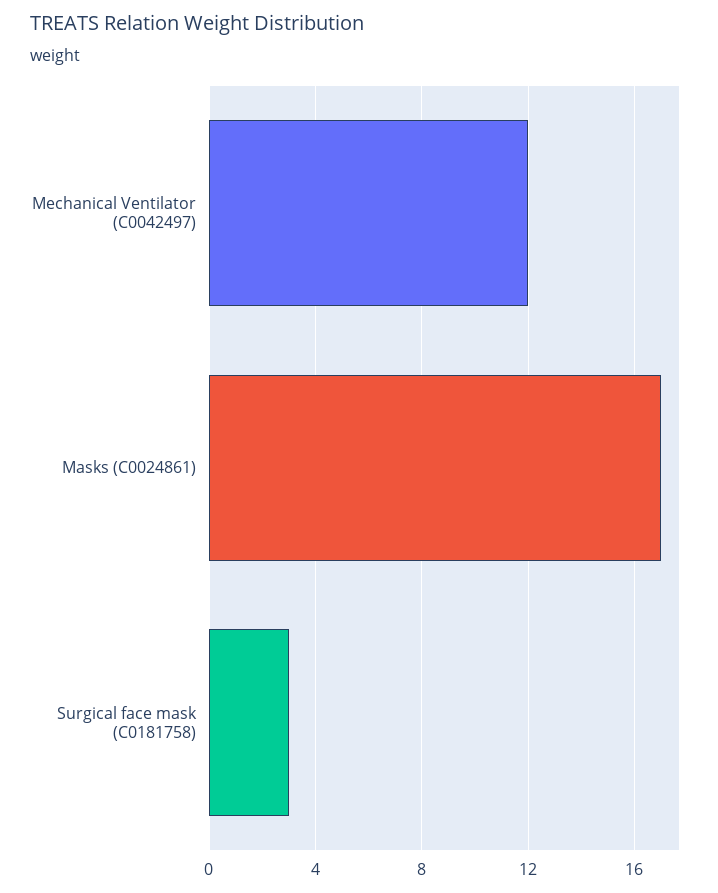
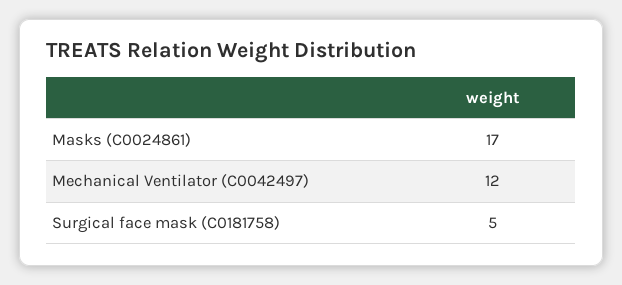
Surgical face mask (C0181758): 3 -> 5

